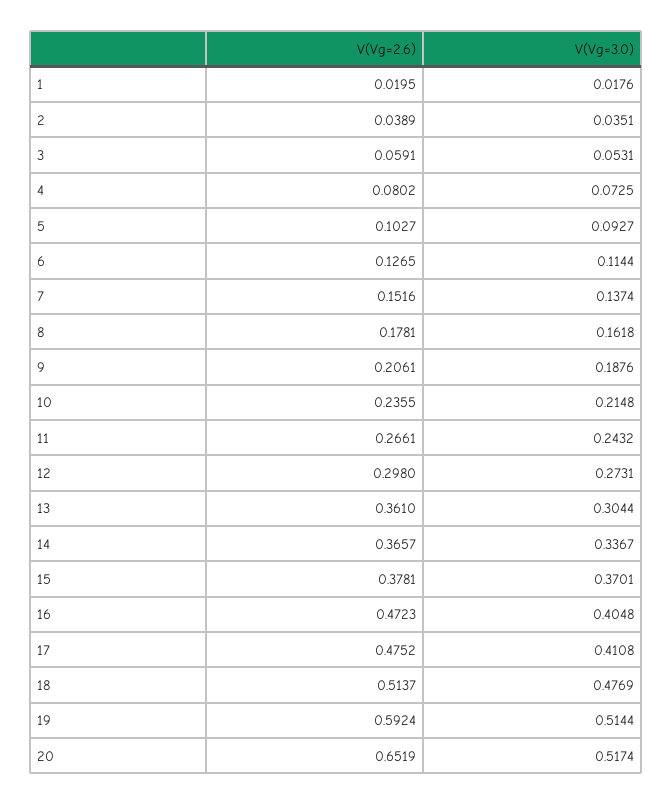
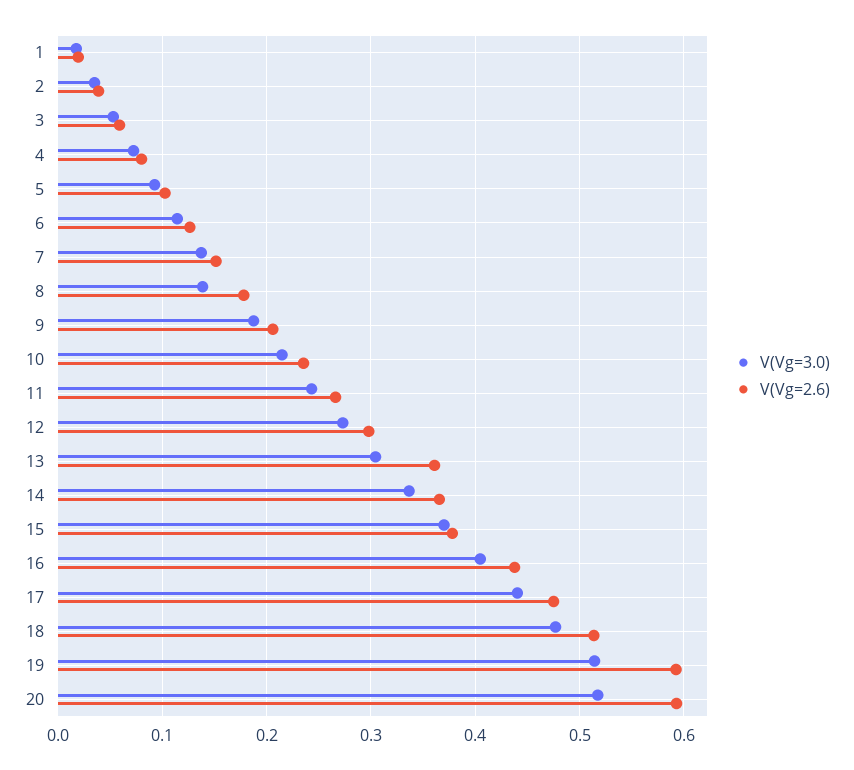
V(Vg=3.0), 8: 0.1618 -> 0.14
V(Vg=2.6), 16: 0.4723 -> 0.44
V(Vg=3.0), 17: 0.4108 -> 0.44
V(Vg=2.6), 20: 0.6519 -> 0.59

